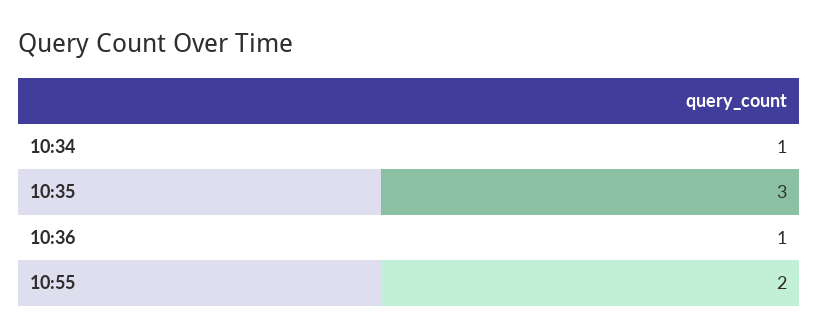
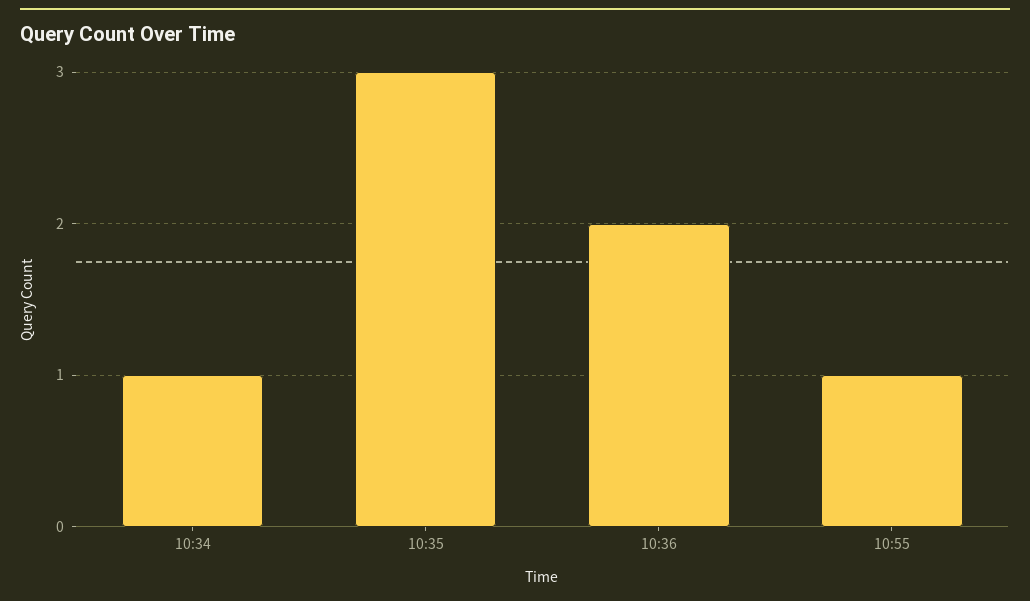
10:36: 1 -> 2
10:55: 2 -> 1

